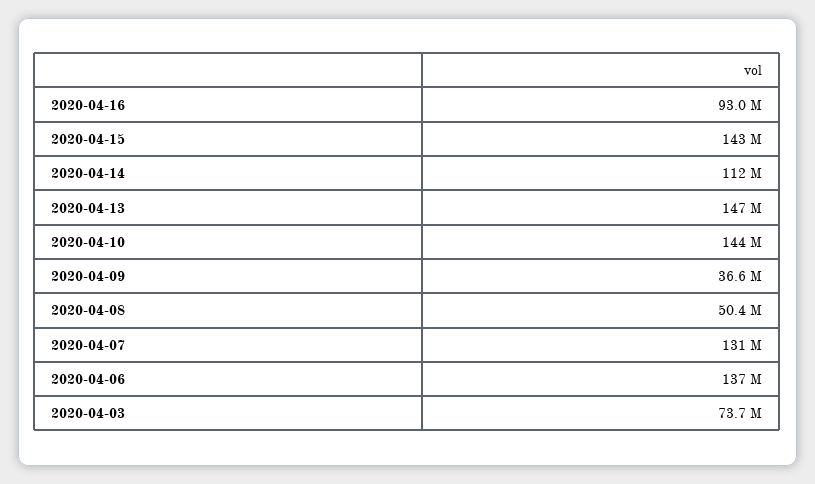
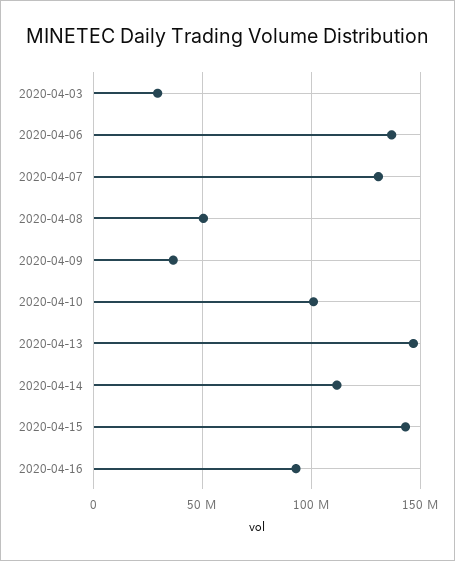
2020-04-10: 144000000 -> 100000000
2020-04-03: 73700000 -> 30000000

